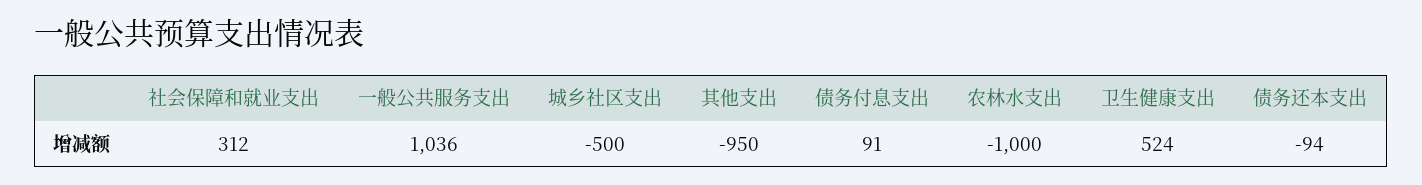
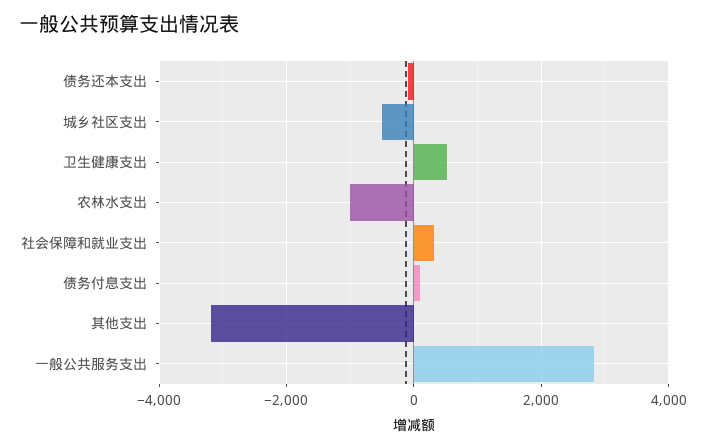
一般公共服务支出: 1036 -> 2800
其他支出: -950 -> -3200

